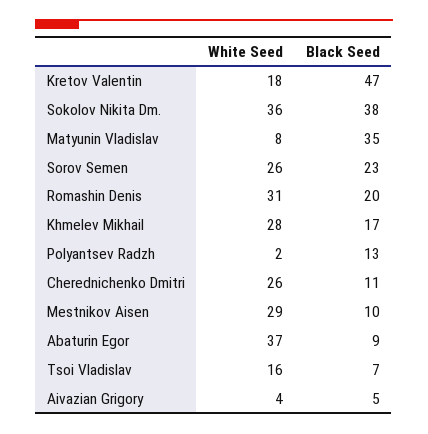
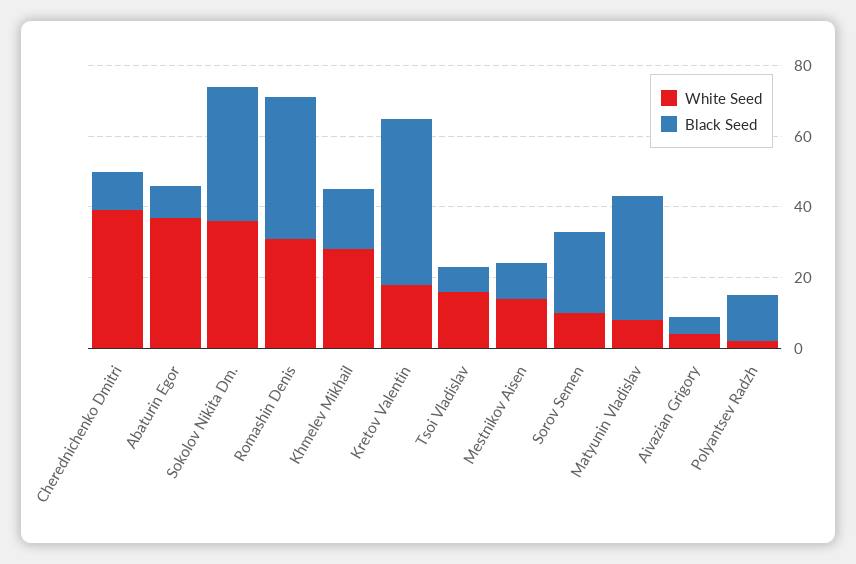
White Seed, Sorov Semen: 26 -> 10
Black Seed, Romashin Denis: 20 -> 40
White Seed, Cherednichenko Dmitri: 26 -> 40
White Seed, Mestnikov Aisen: 29 -> 15

